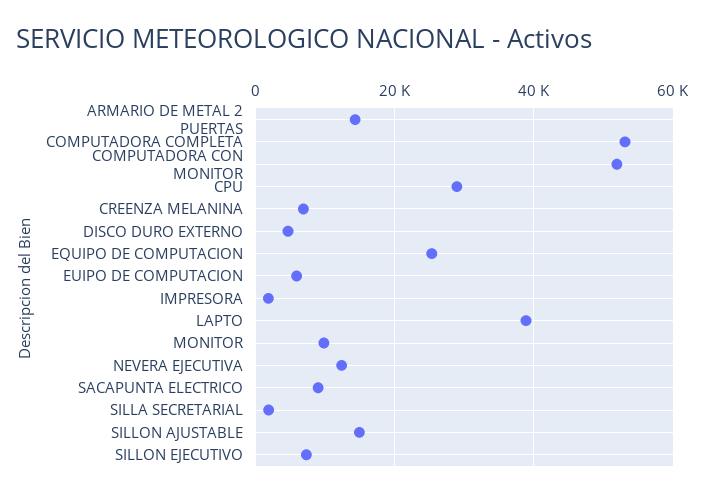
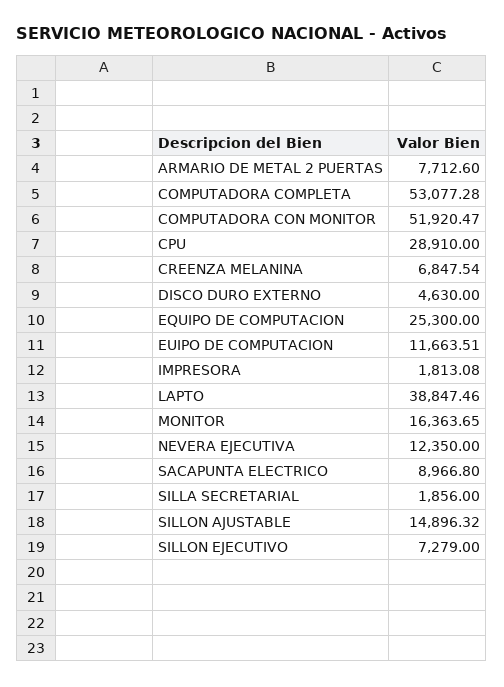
ARMARIO DE METAL 2 PUERTAS: 14000 -> 7712.6
EUIPO DE COMPUTACION: 6000 -> 11663.51
MONITOR: 10000 -> 16363.65

